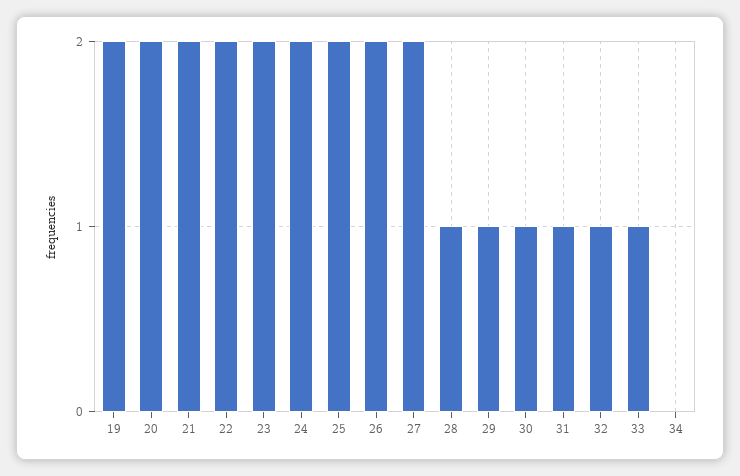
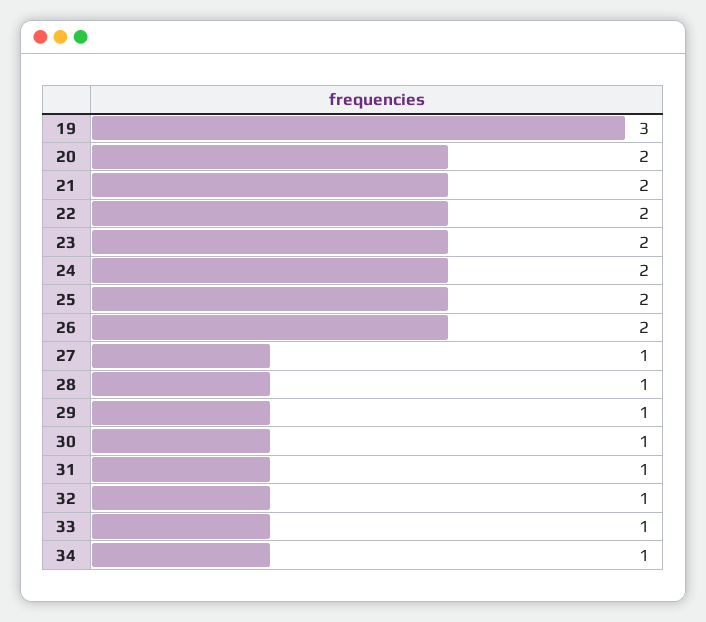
19: 2 -> 3
27: 2 -> 1
34: 0 -> 1

